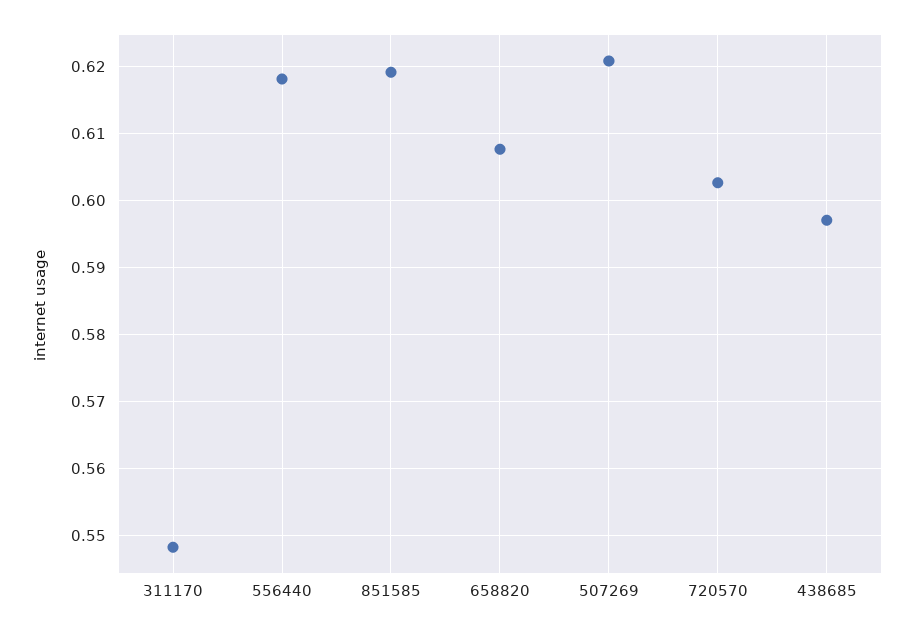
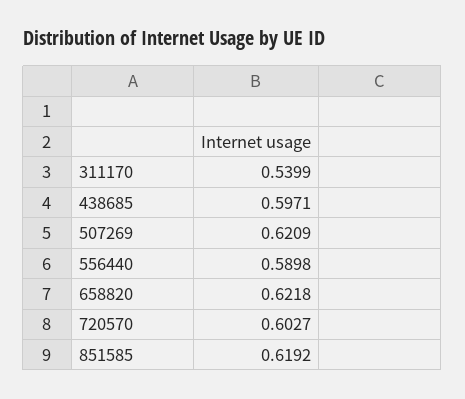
311170: 0.548 -> 0.5399
556440: 0.618 -> 0.5898
658820: 0.608 -> 0.6218

